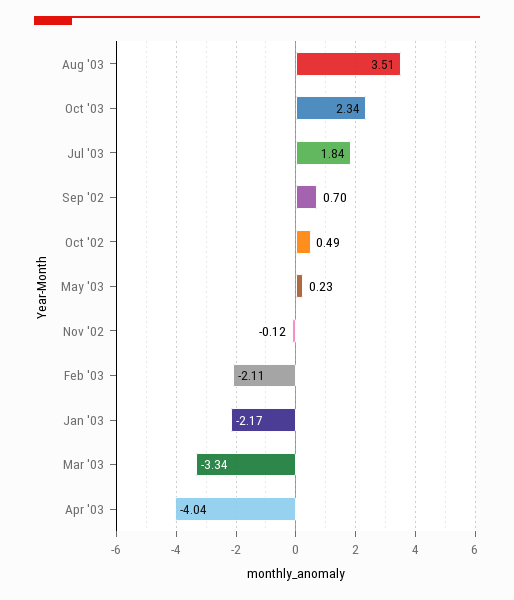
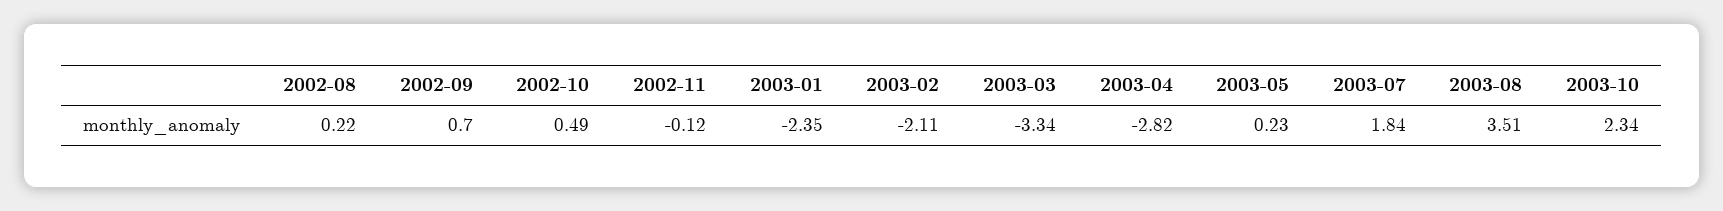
Jan '03: -2.17 -> -2.35
Apr '03: -4.04 -> -2.82
2002-08: none -> 0.22

